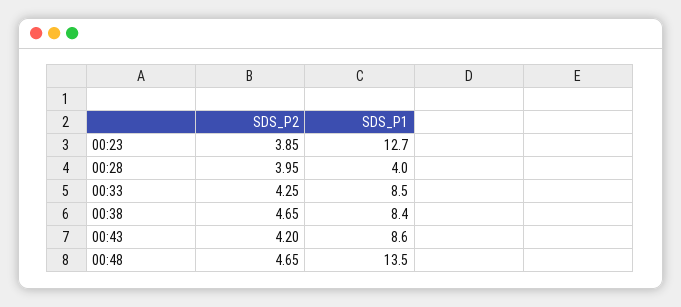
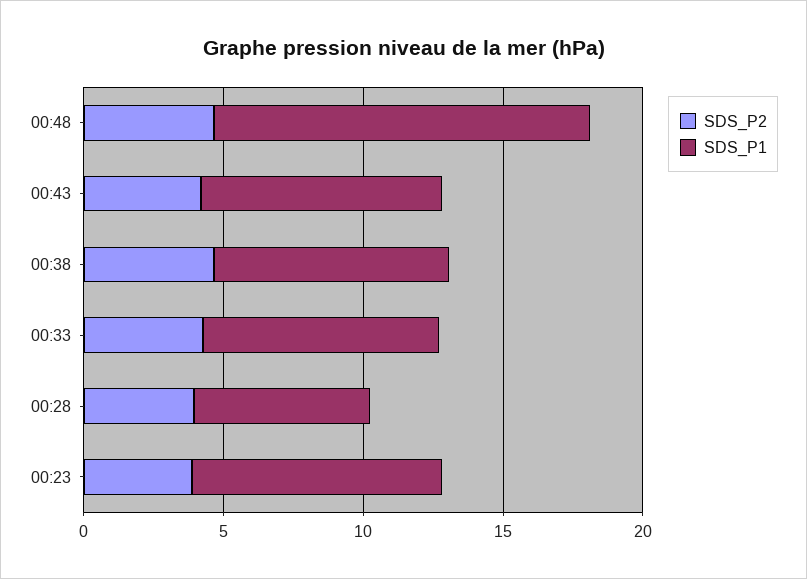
SDS_P1, 00:23: 12.7 -> 9
SDS_P1, 00:28: 4 -> 6

